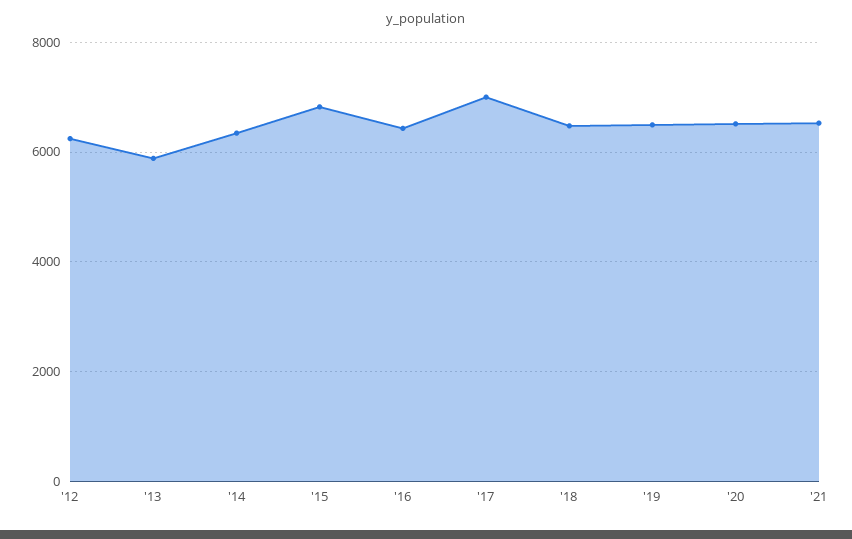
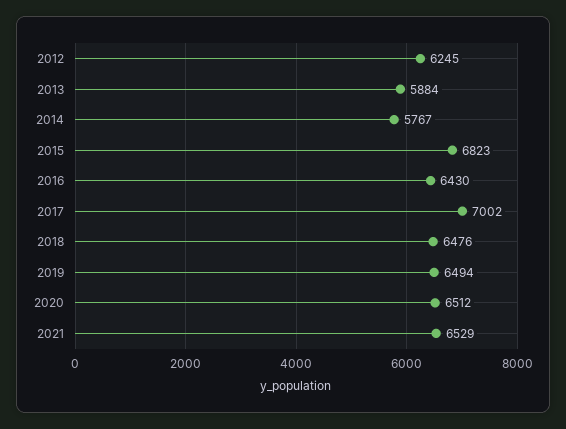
'14: 6400 -> 5767

